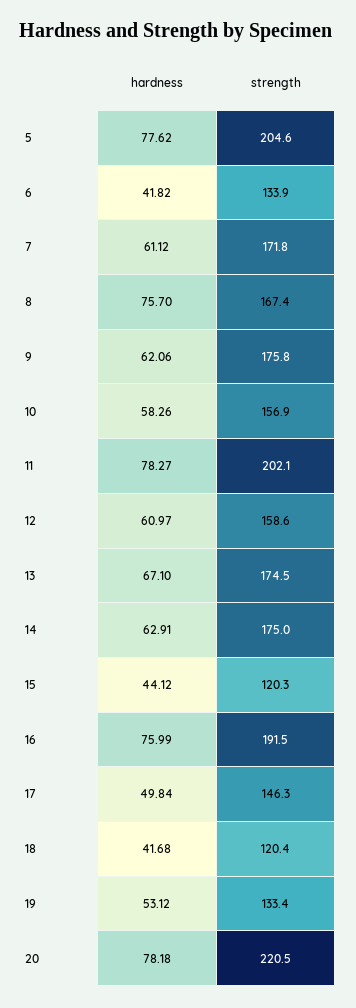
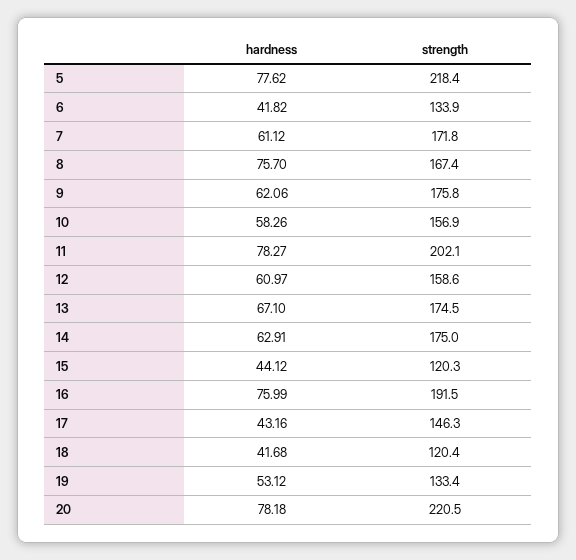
strength, 5: 204.6 -> 218.4
hardness, 17: 49.84 -> 43.16

